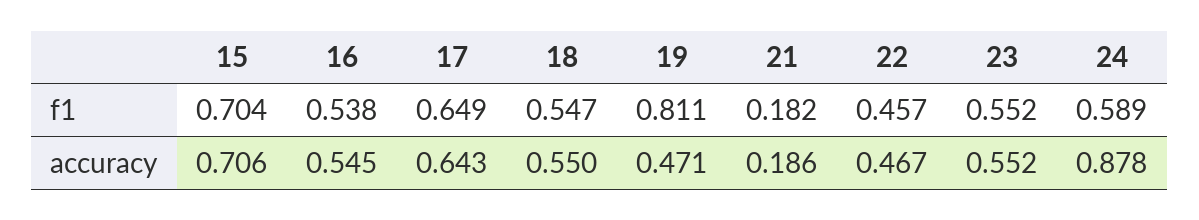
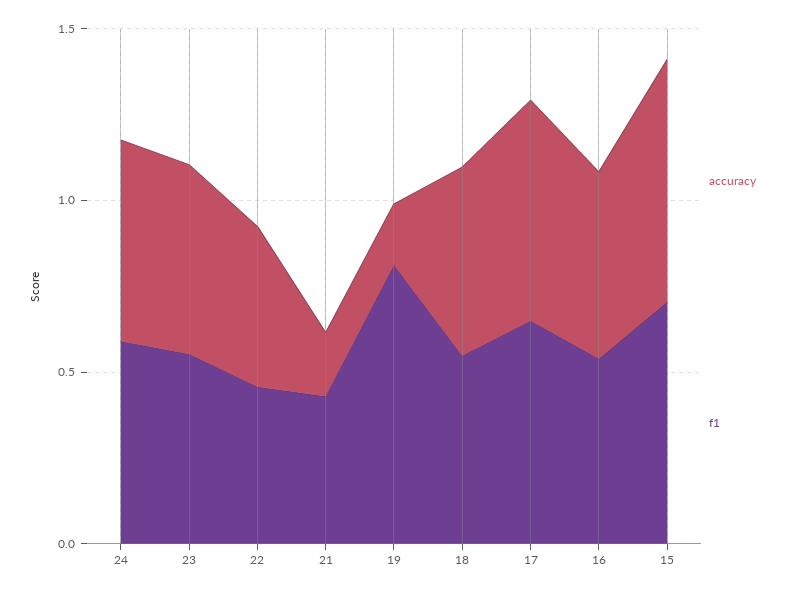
f1, 21: 0.182 -> 0.4
accuracy, 19: 0.471 -> 0.2
accuracy, 24: 0.878 -> 0.6

